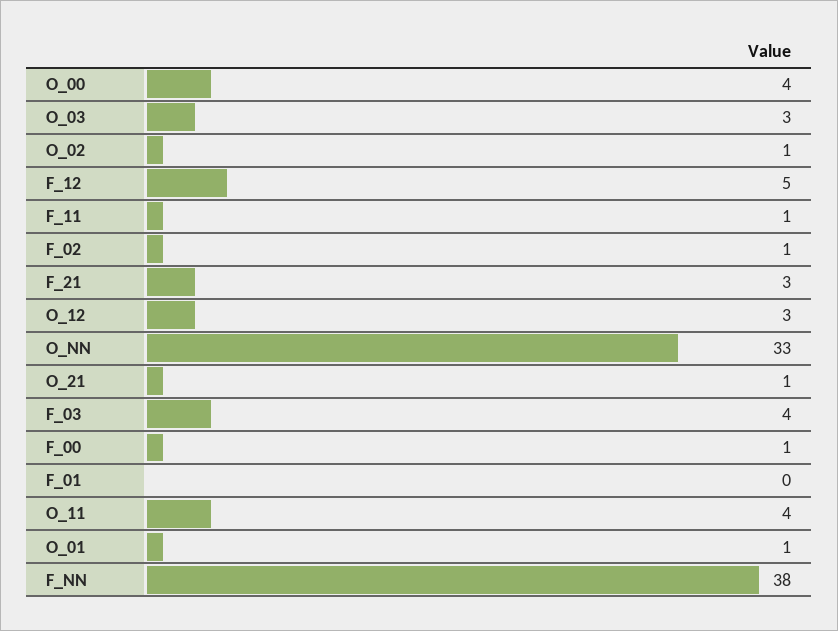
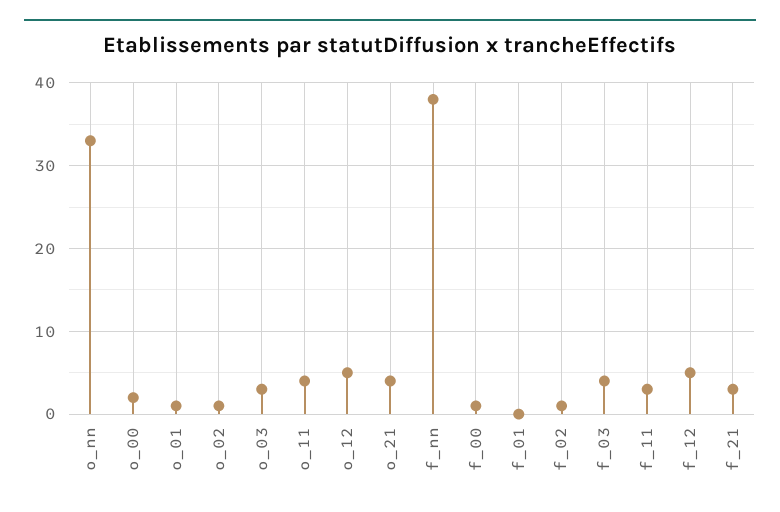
O_00: 4 -> 2
F_11: 1 -> 3
O_12: 3 -> 5
O_21: 1 -> 4

